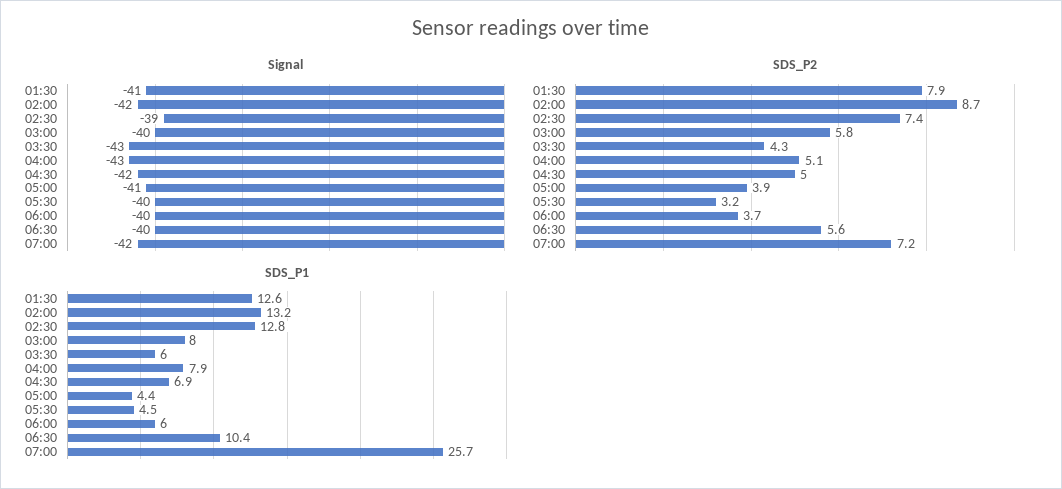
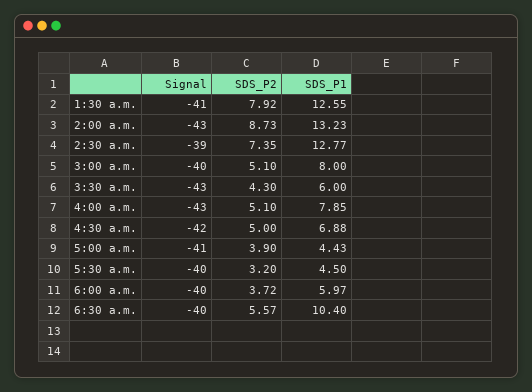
Signal, 02:00: -42 -> -43
Signal, 07:00: -42 -> none
SDS_P2, 03:00: 5.8 -> 5.1
SDS_P2, 07:00: 7.2 -> none
SDS_P1, 07:00: 25.7 -> none

